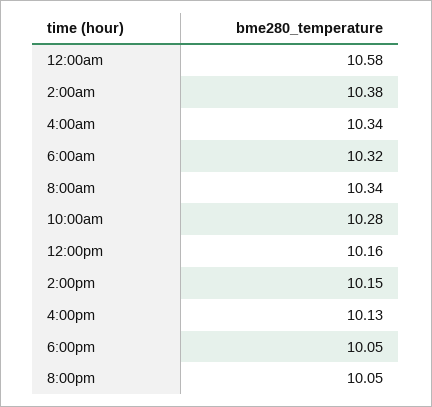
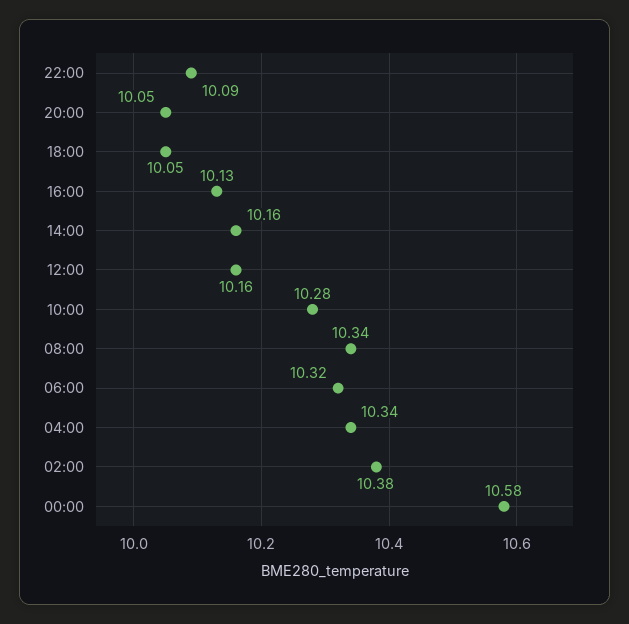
2:00pm: 10.15 -> 10.16
22:00: none -> 10.09

